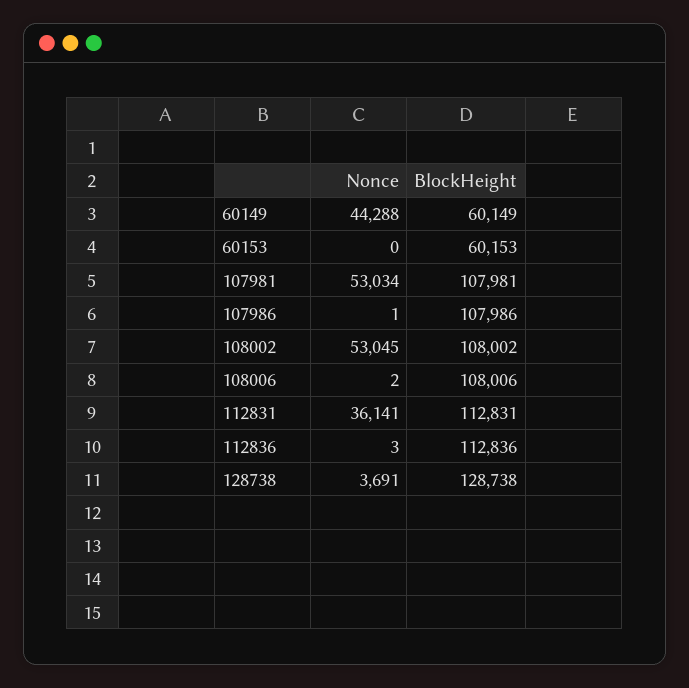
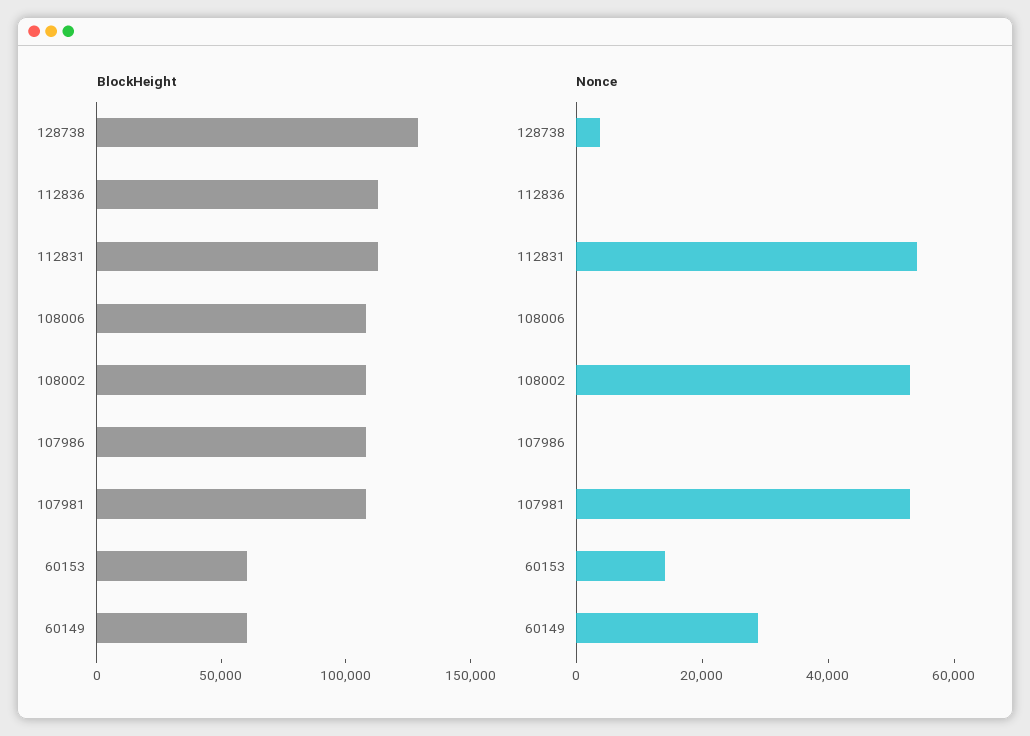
Nonce, 60149: 44288 -> 30000
Nonce, 60153: 0 -> 15000
Nonce, 112831: 36141 -> 55000

